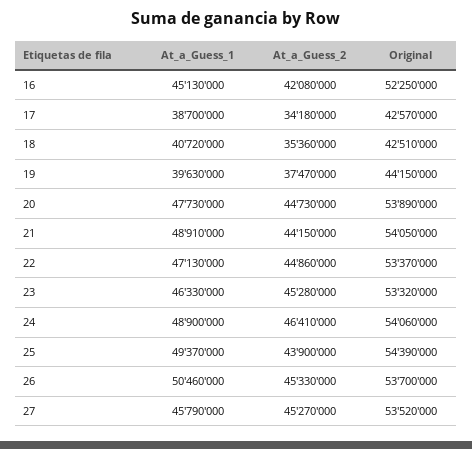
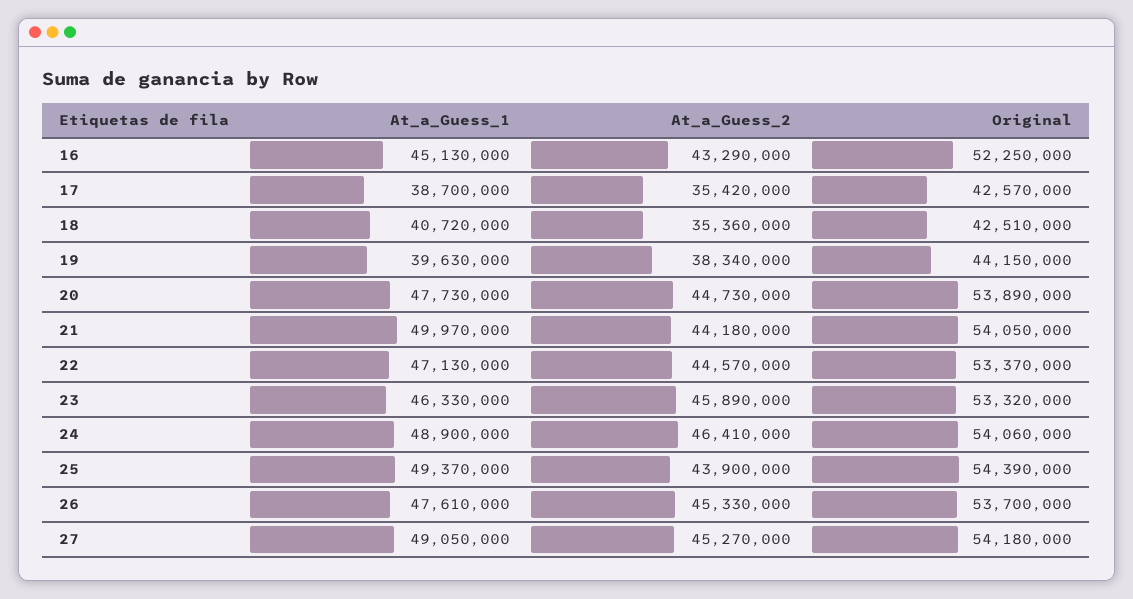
At_a_Guess_2, 16: 42080000 -> 43290000
At_a_Guess_2, 17: 34180000 -> 35420000
At_a_Guess_2, 19: 37470000 -> 38340000
At_a_Guess_1, 21: 48910000 -> 49970000
At_a_Guess_2, 21: 44150000 -> 44180000
At_a_Guess_2, 22: 44860000 -> 44570000
At_a_Guess_2, 23: 45280000 -> 45890000
At_a_Guess_1, 26: 50460000 -> 47610000
At_a_Guess_1, 27: 45790000 -> 49050000
Original, 27: 53520000 -> 54180000

